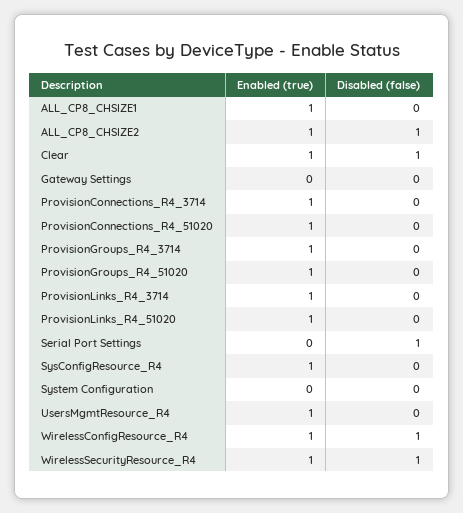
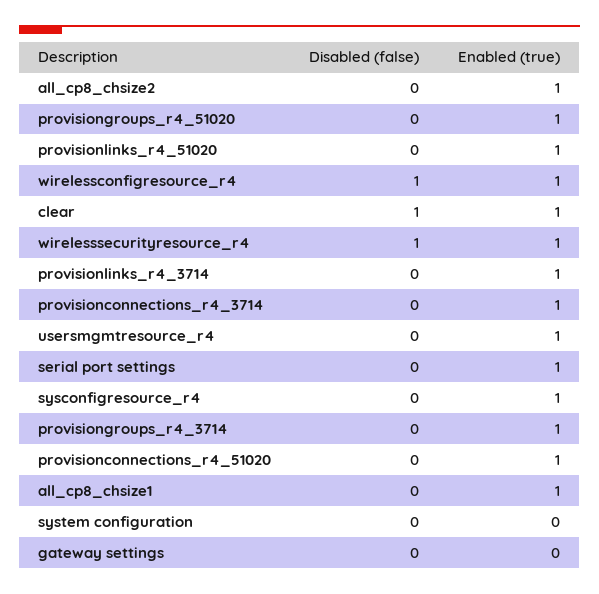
Disabled (false), ALL_CP8_CHSIZE2: 1 -> 0
Enabled (true), Serial Port Settings: 0 -> 1
Disabled (false), Serial Port Settings: 1 -> 0

